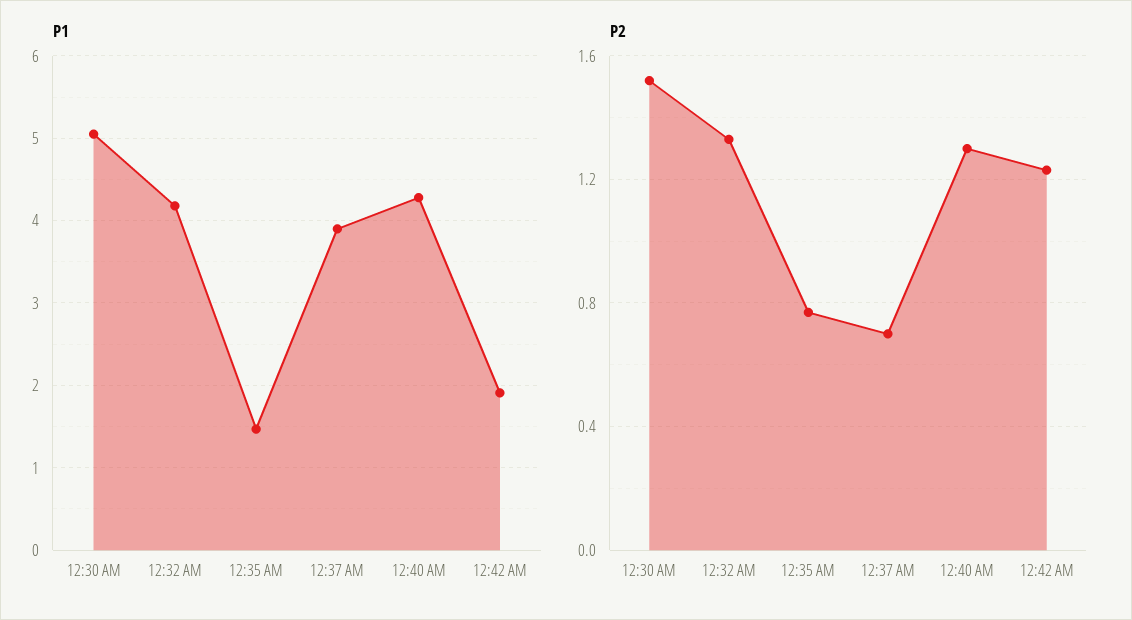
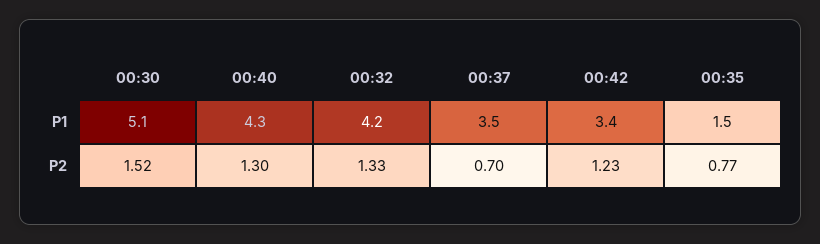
P1, 12:37 AM: 3.9 -> 3.5
P1, 12:42 AM: 1.9 -> 3.4

